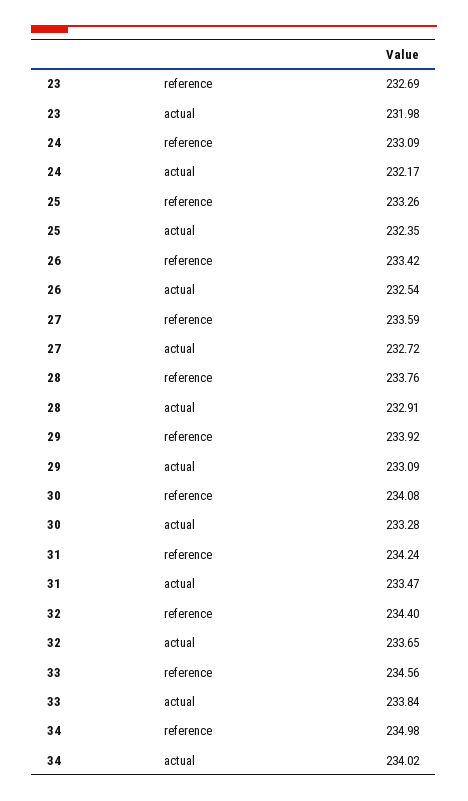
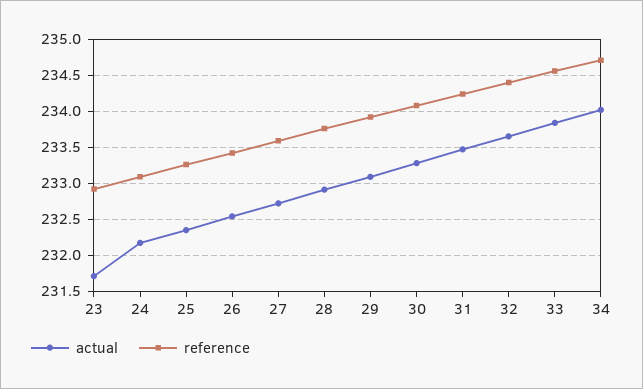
reference, 23: 232.69 -> 232.9
actual, 23: 231.98 -> 231.7
reference, 34: 234.98 -> 234.7

